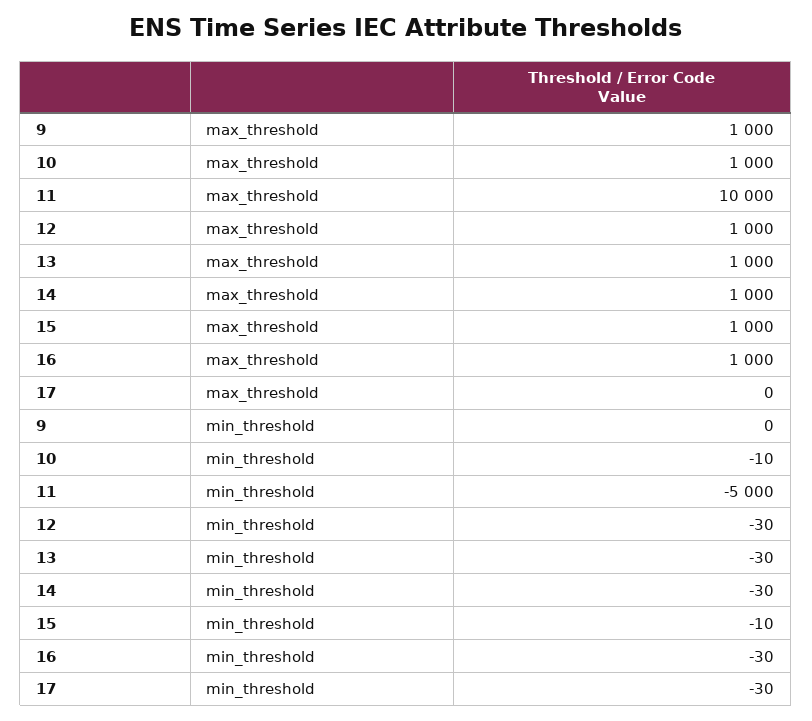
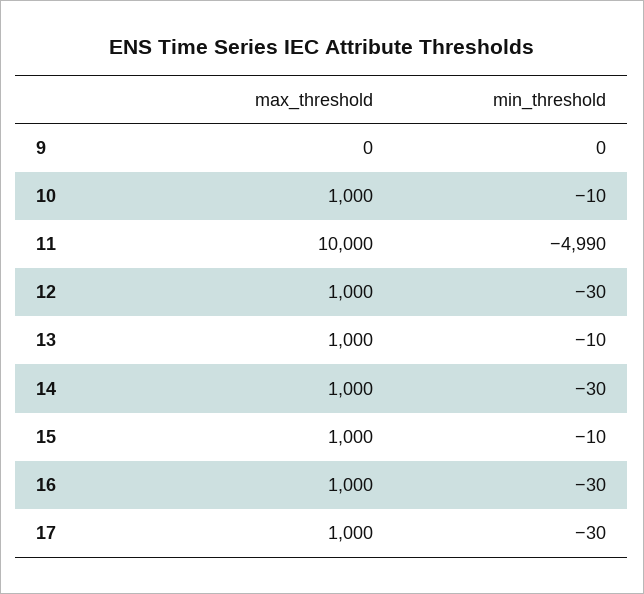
9, max_threshold: 1000 -> 0
17, max_threshold: 0 -> 1000
11, min_threshold: -5000 -> -4990
13, min_threshold: -30 -> -10

